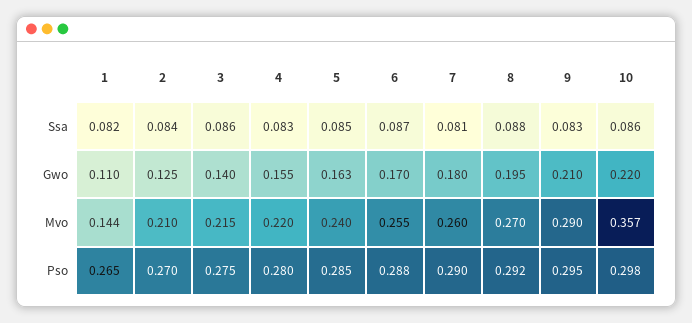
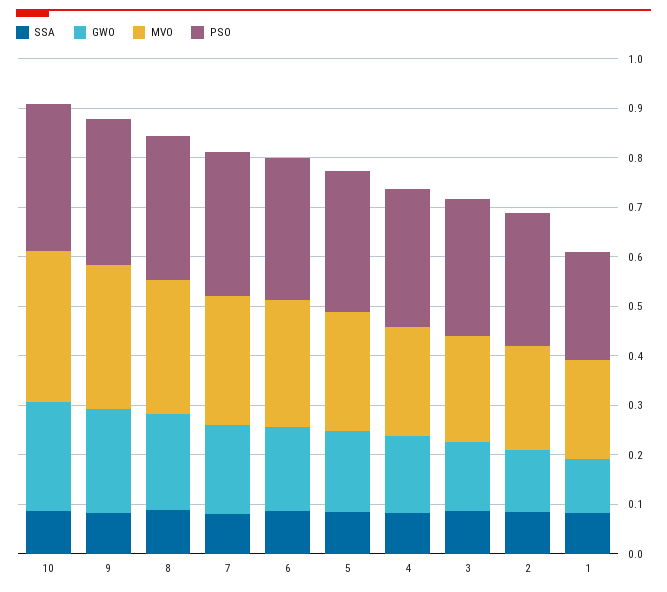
Mvo, 1: 0.144 -> 0.2
Mvo, 10: 0.357 -> 0.3
Pso, 1: 0.265 -> 0.22

